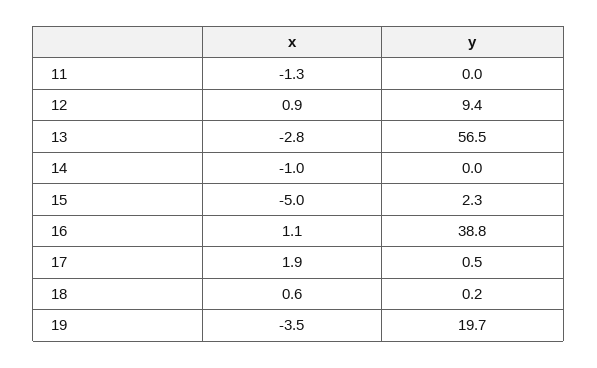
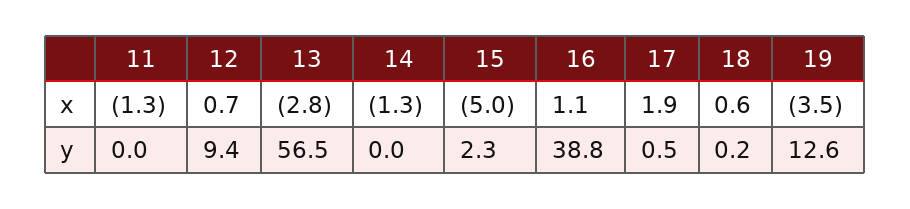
x, 12: 0.9 -> 0.7
x, 14: -1 -> -1.3
y, 19: 19.7 -> 12.6

